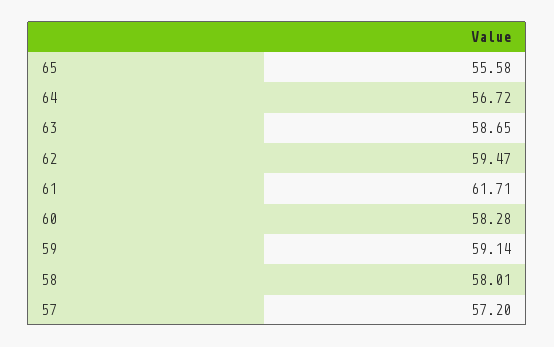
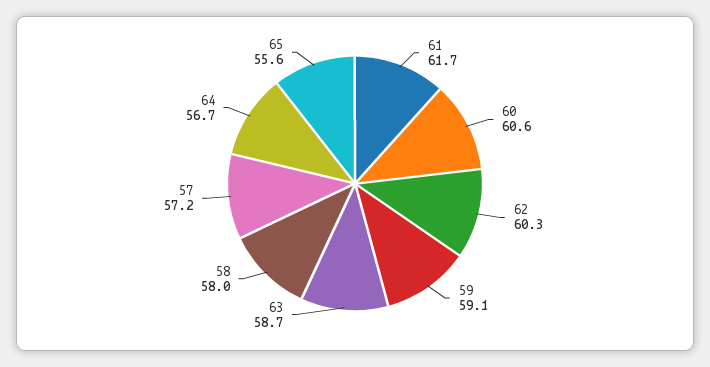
62: 59.47 -> 60.3
60: 58.28 -> 60.6

